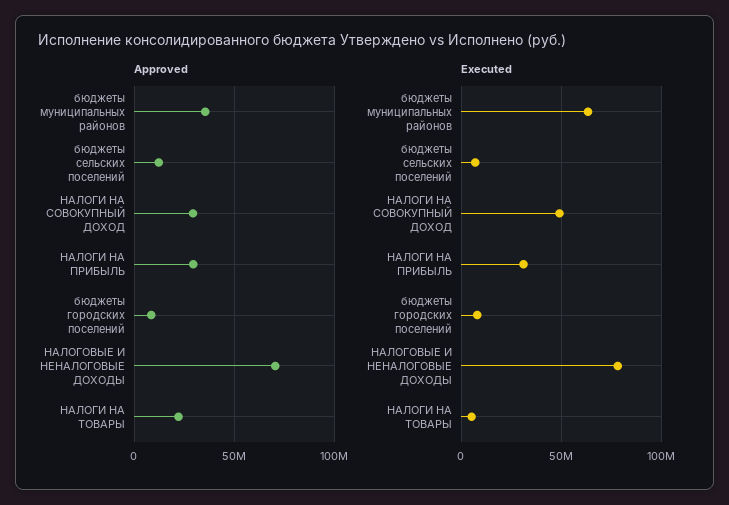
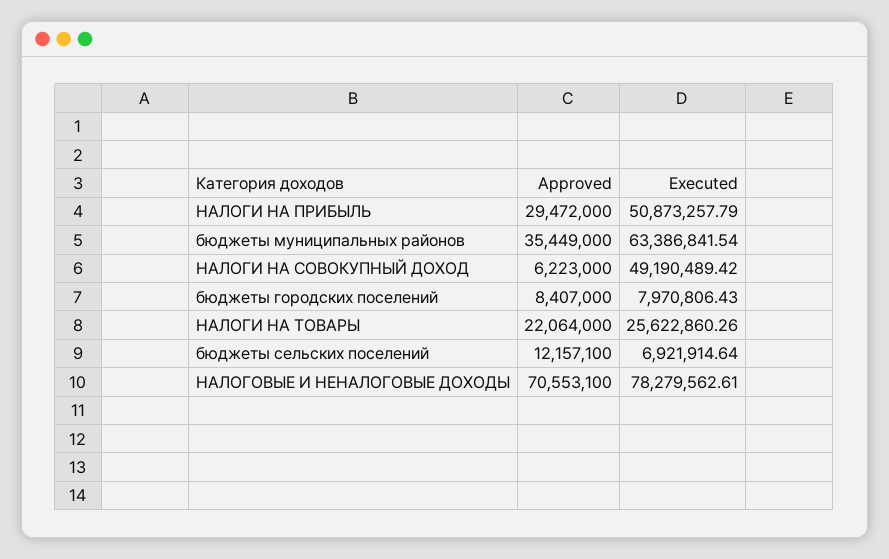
Approved, НАЛОГИ НА СОВОКУПНЫЙ ДОХОД: 30000000 -> 6223000
Executed, НАЛОГИ НА ПРИБЫЛЬ: 30000000 -> 50873257.79
Executed, НАЛОГИ НА ТОВАРЫ: 5000000 -> 25622860.26

